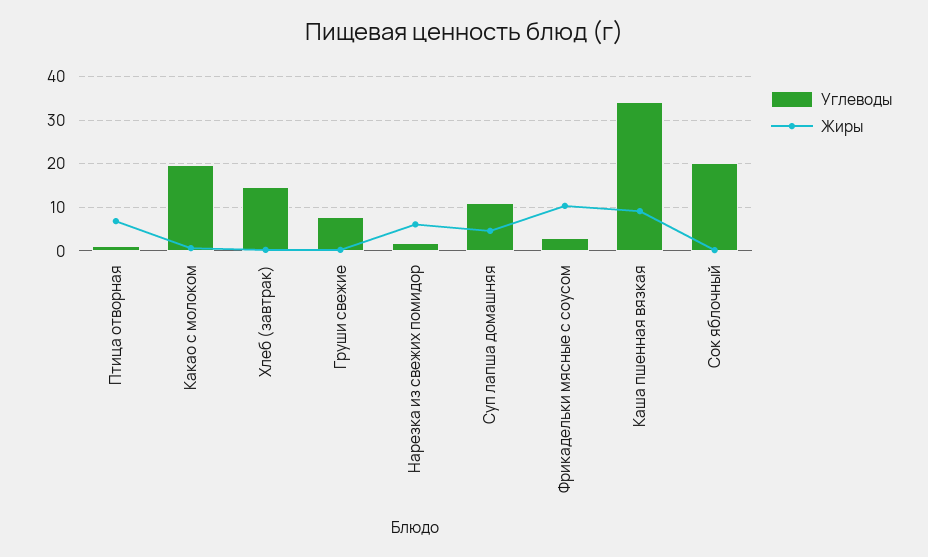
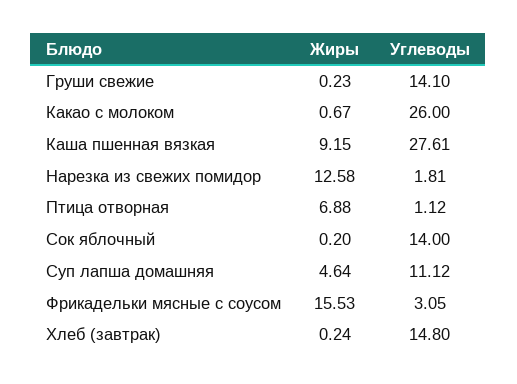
Углеводы, Какао с молоком: 20 -> 26
Углеводы, Груши свежие: 8 -> 14.1
Жиры, Нарезка из свежих помидор: 6 -> 12.58
Жиры, Фрикадельки мясные с соусом: 10 -> 15.53
Углеводы, Каша пшенная вязкая: 34 -> 27.61
Углеводы, Сок яблочный: 20 -> 14

